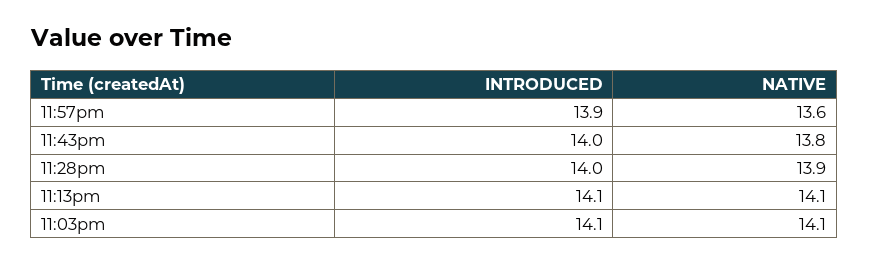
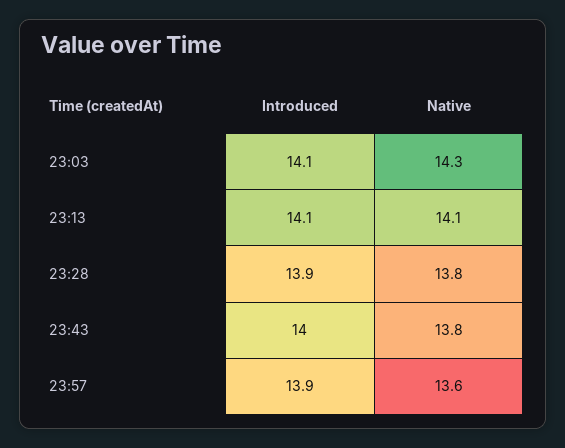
INTRODUCED, 11:28pm: 14 -> 13.9
NATIVE, 11:28pm: 13.9 -> 13.8
NATIVE, 11:03pm: 14.1 -> 14.3

